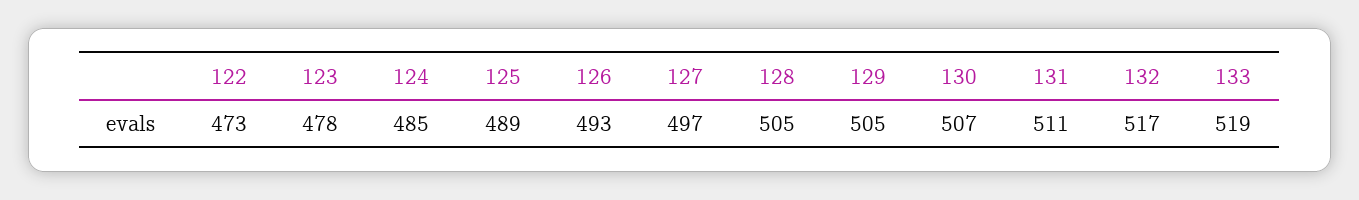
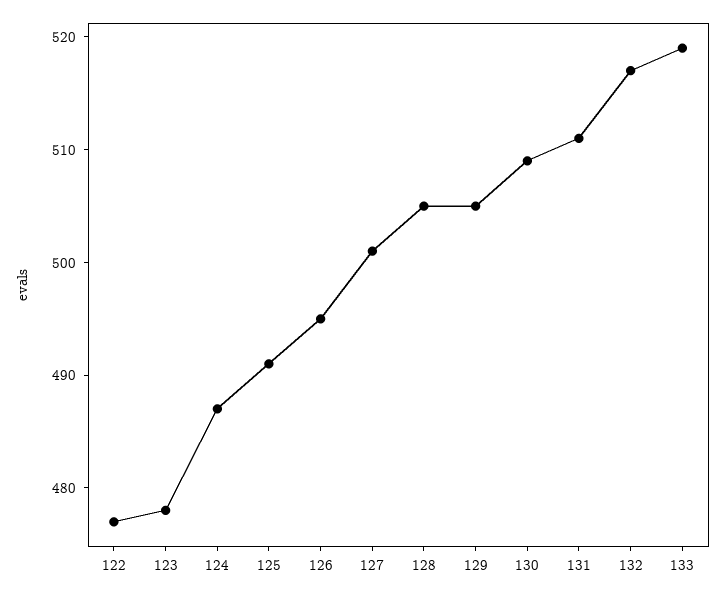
122: 473 -> 477
124: 485 -> 487
125: 489 -> 491
126: 493 -> 495
127: 497 -> 501
130: 507 -> 509

